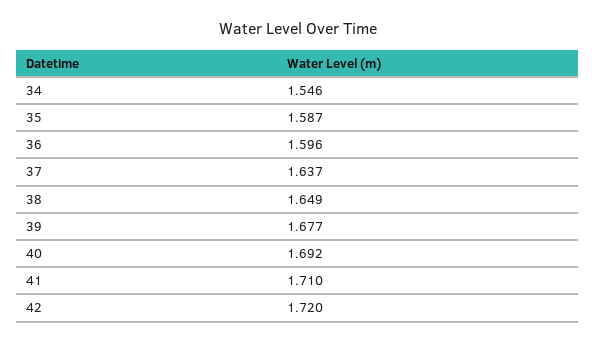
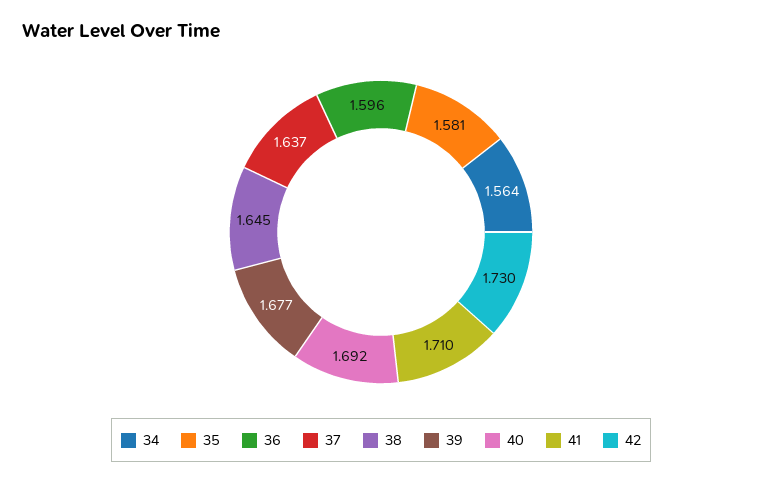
34: 1.546 -> 1.564
35: 1.587 -> 1.581
38: 1.649 -> 1.645
42: 1.72 -> 1.73

